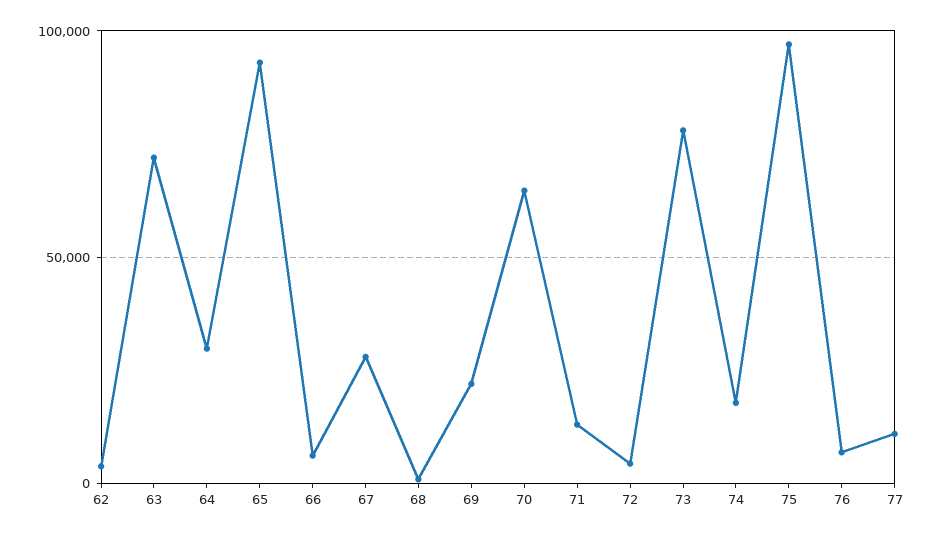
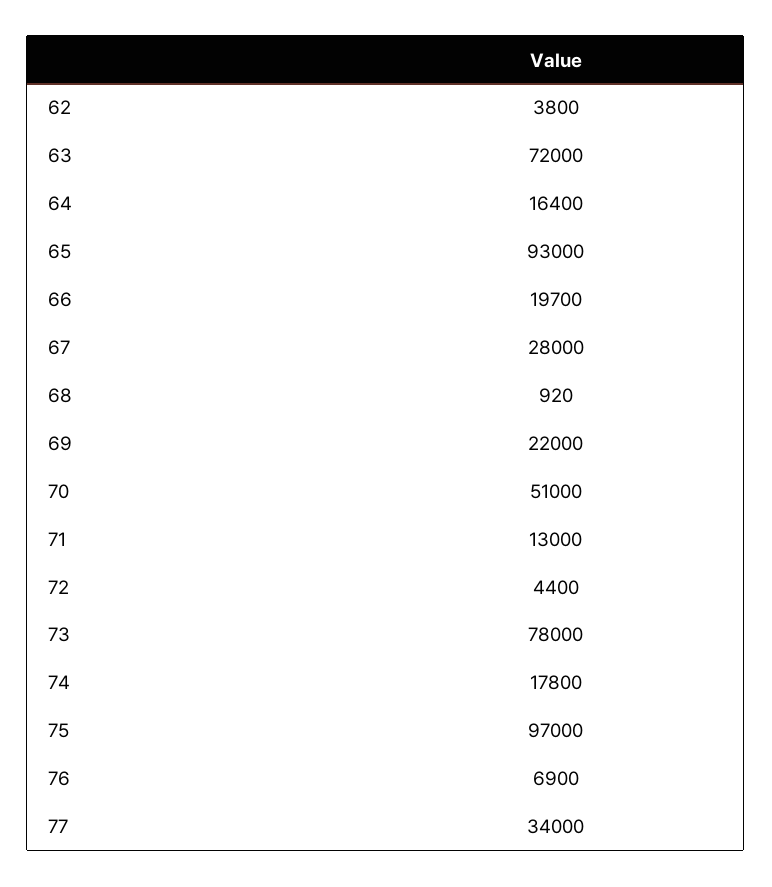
64: 30000 -> 16400
66: 5000 -> 19700
70: 65000 -> 51000
77: 10000 -> 34000

